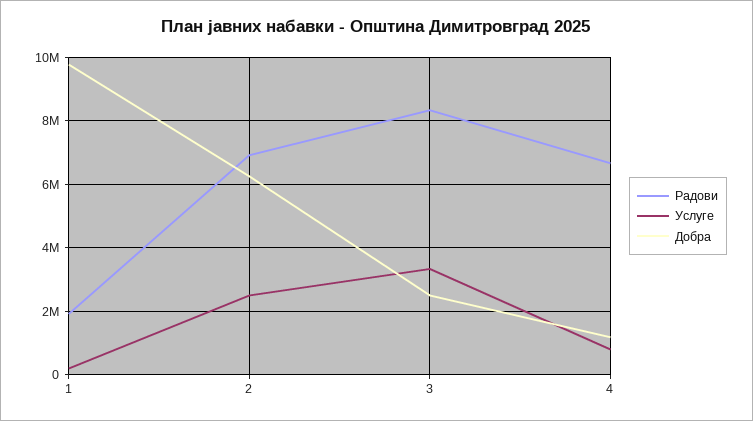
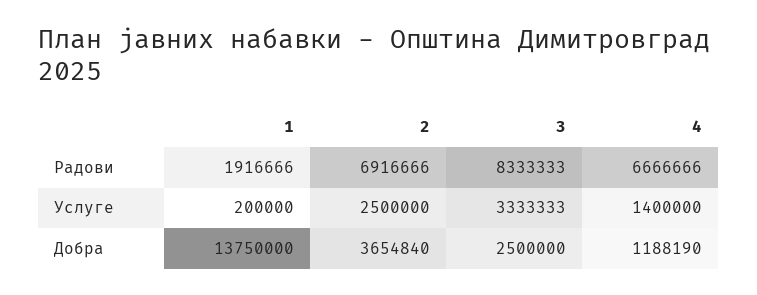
Добра, 1: 9800000 -> 13750000
Добра, 2: 6200000 -> 3654840
Услуге, 4: 800000 -> 1400000

